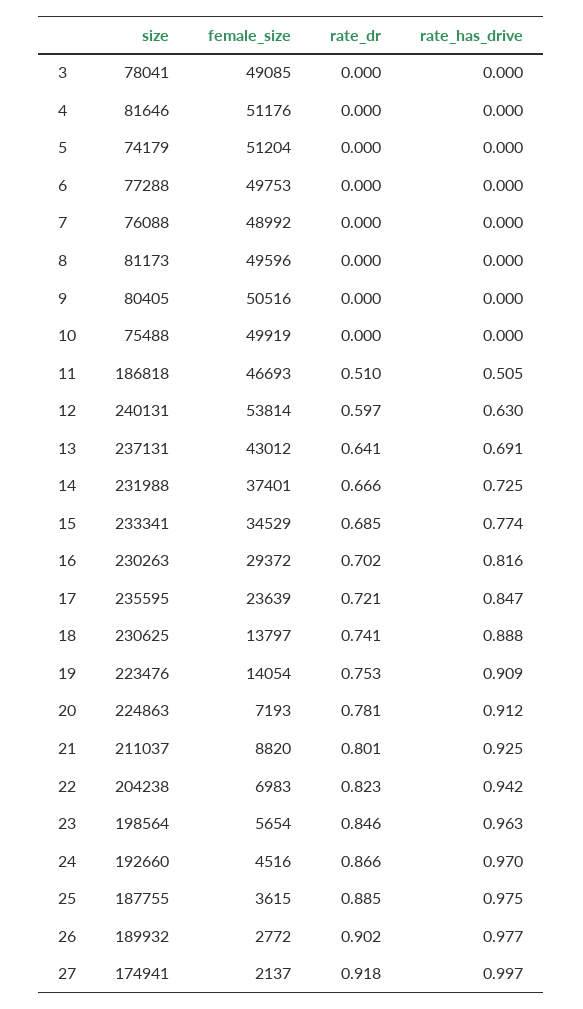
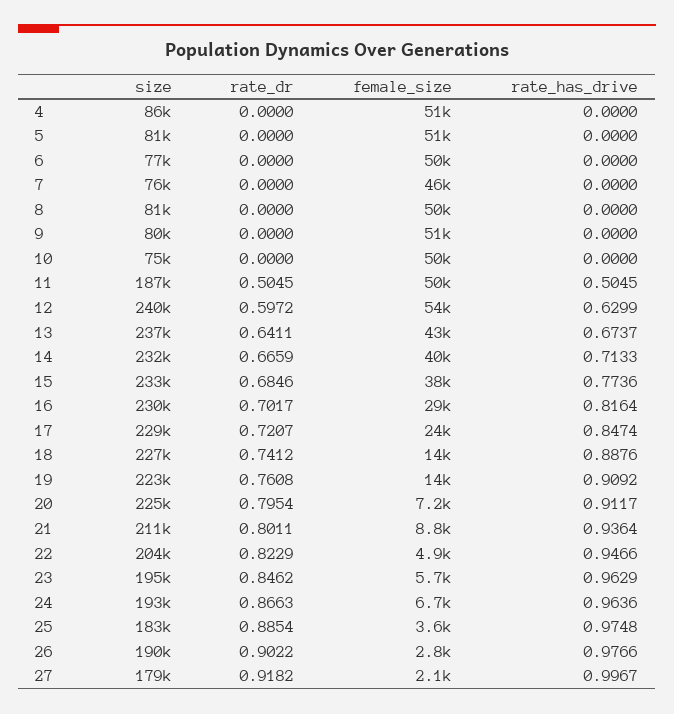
size, 3: 78041 -> none
female_size, 3: 49085 -> none
rate_dr, 3: 0 -> none
rate_has_drive, 3: 0 -> none
size, 4: 81646 -> 86000
size, 5: 74179 -> 81000
female_size, 7: 48992 -> 46000
female_size, 11: 46693 -> 50000
rate_dr, 11: 0.51 -> 0.5045
rate_has_drive, 13: 0.691 -> 0.6737
female_size, 14: 37401 -> 40000
rate_has_drive, 14: 0.725 -> 0.7133
female_size, 15: 34529 -> 38000
size, 17: 235595 -> 229000
size, 18: 230625 -> 227000
rate_dr, 19: 0.753 -> 0.7608
rate_dr, 20: 0.781 -> 0.7954
rate_has_drive, 21: 0.925 -> 0.9364
female_size, 22: 6983 -> 4900
rate_has_drive, 22: 0.942 -> 0.9466
size, 23: 198564 -> 195000
female_size, 24: 4516 -> 6700
rate_has_drive, 24: 0.97 -> 0.9636
size, 25: 187755 -> 183000
size, 27: 174941 -> 179000

